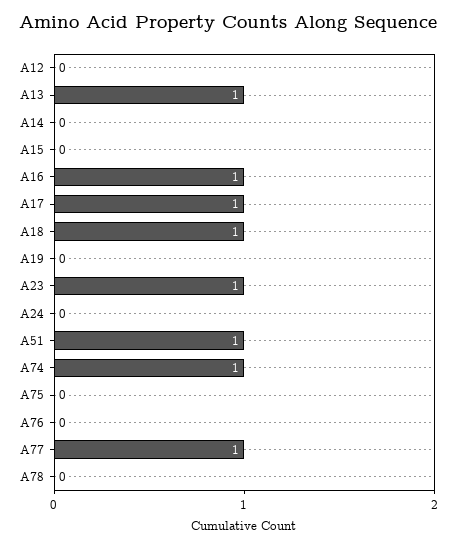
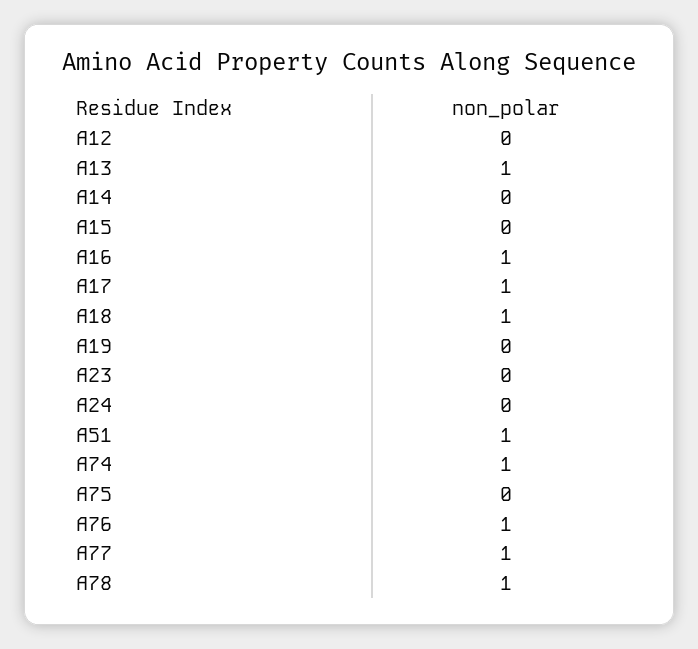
A23: 1 -> 0
A76: 0 -> 1
A78: 0 -> 1

